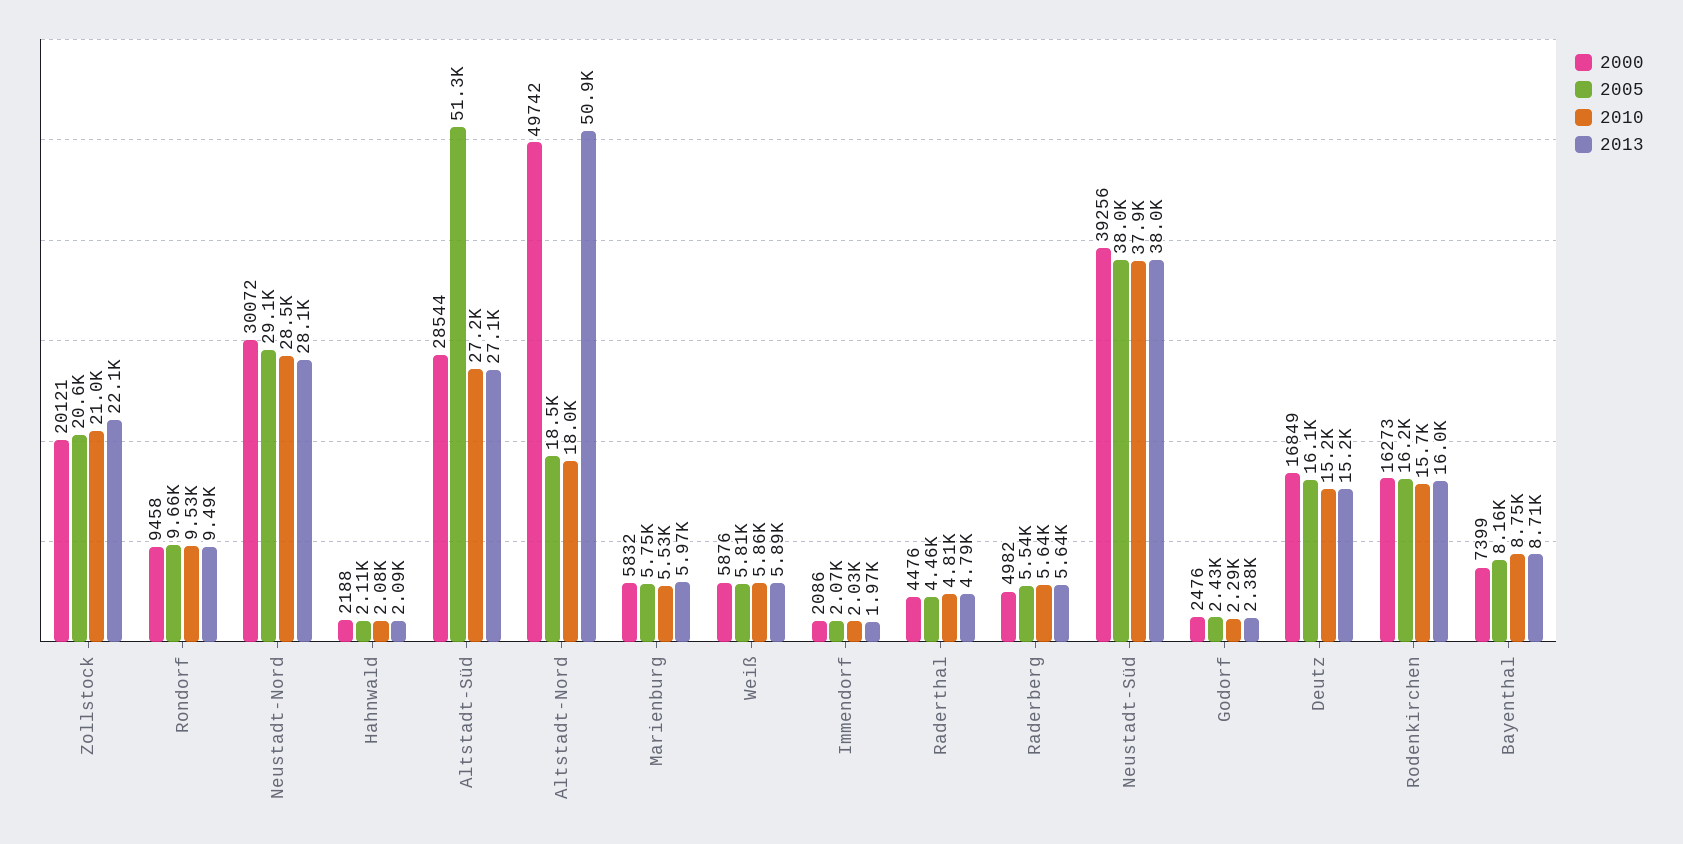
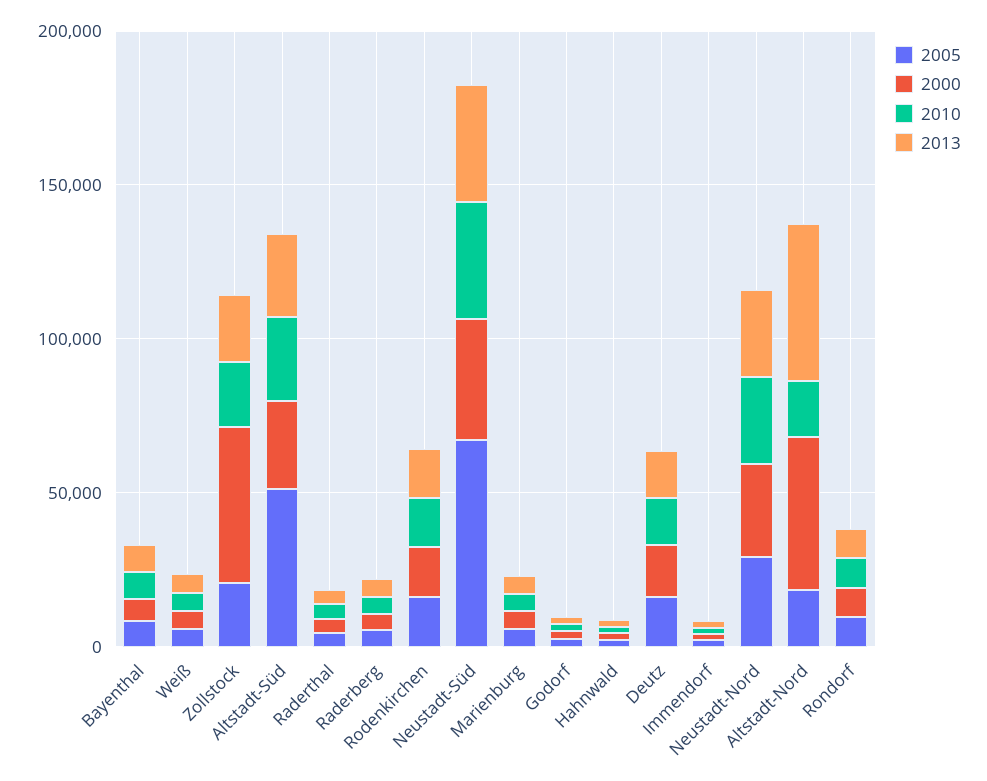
2000, Zollstock: 20121 -> 50000
2005, Neustadt-Süd: 38000 -> 70000

